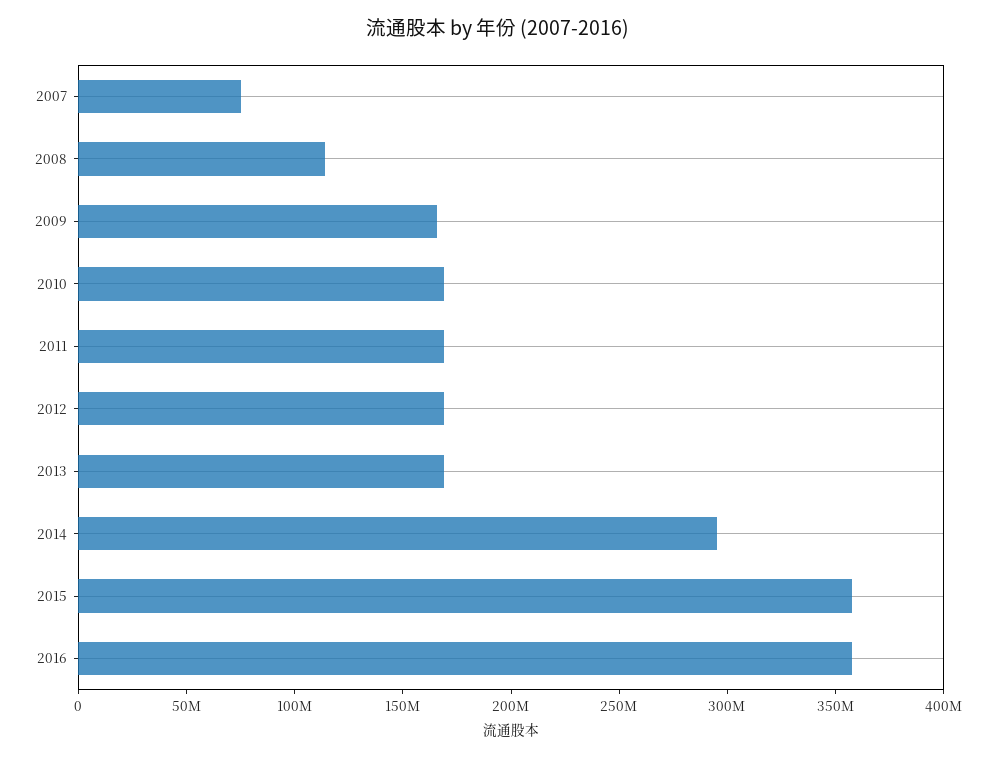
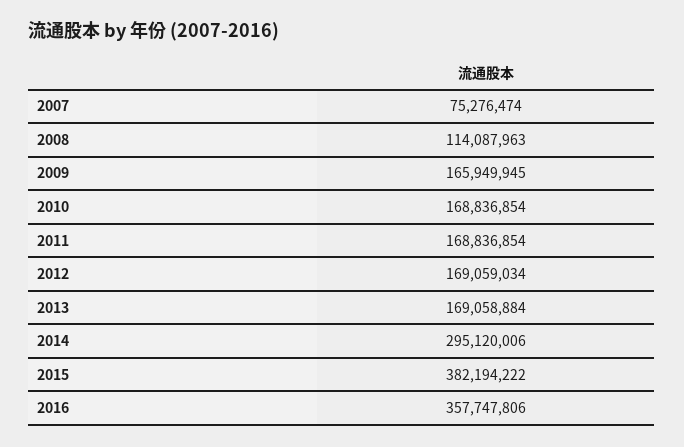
2015: 360000000 -> 382194222

